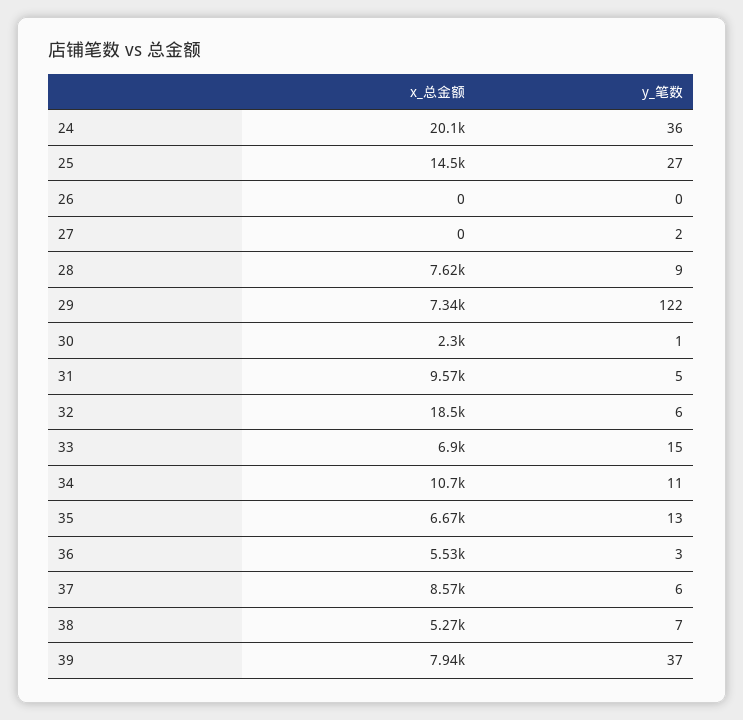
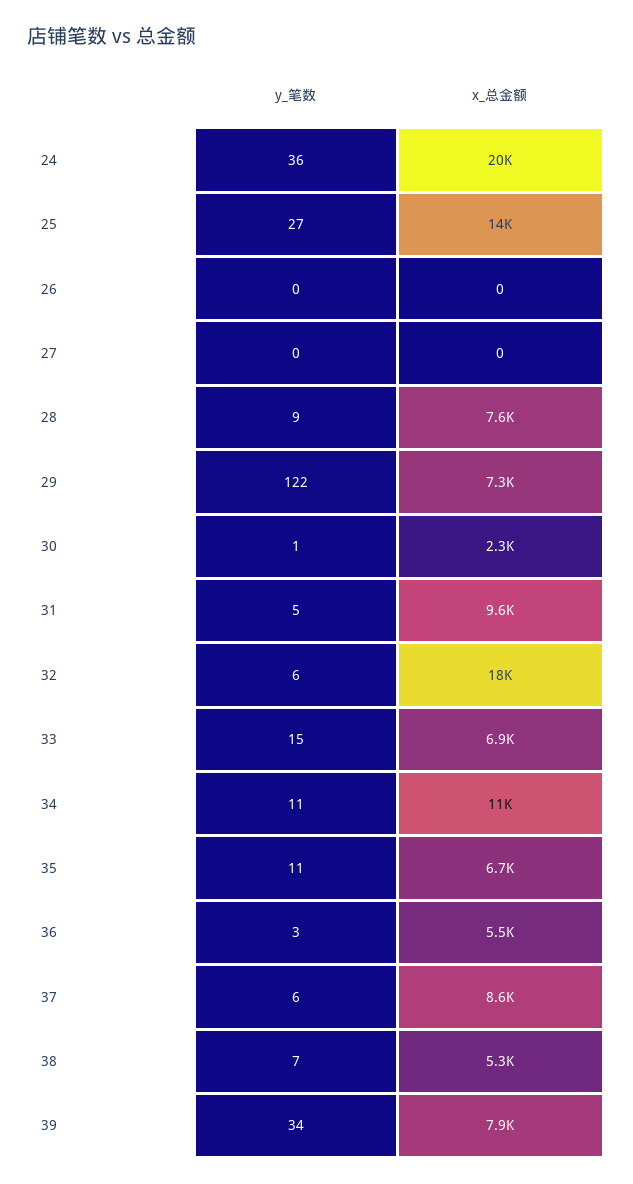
y_笔数, 27: 2 -> 0
y_笔数, 35: 13 -> 11
y_笔数, 39: 37 -> 34

